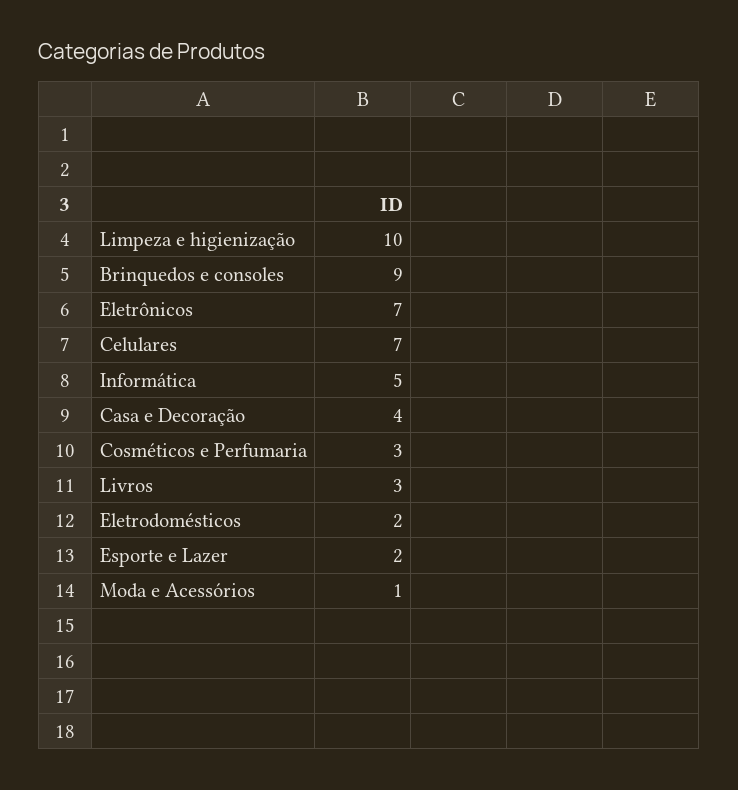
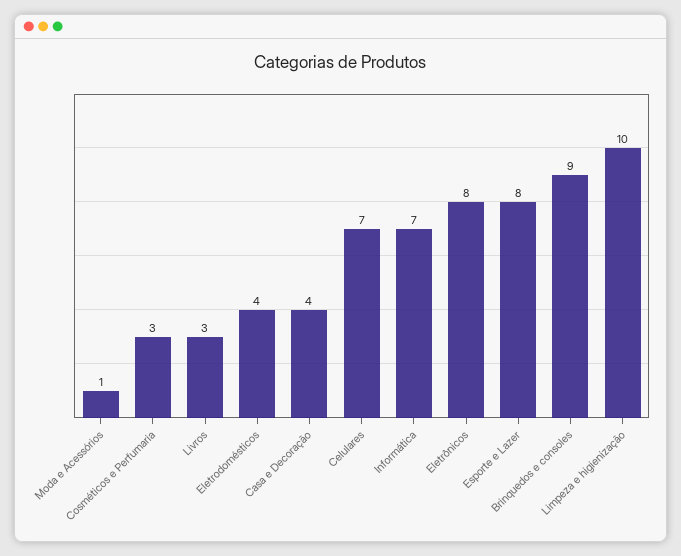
Eletrônicos: 7 -> 8
Informática: 5 -> 7
Eletrodomésticos: 2 -> 4
Esporte e Lazer: 2 -> 8

